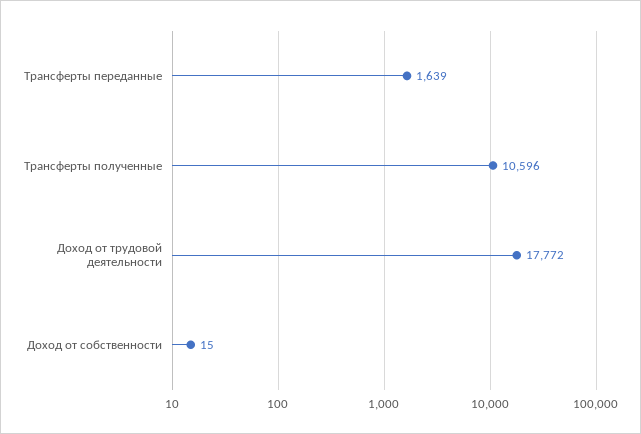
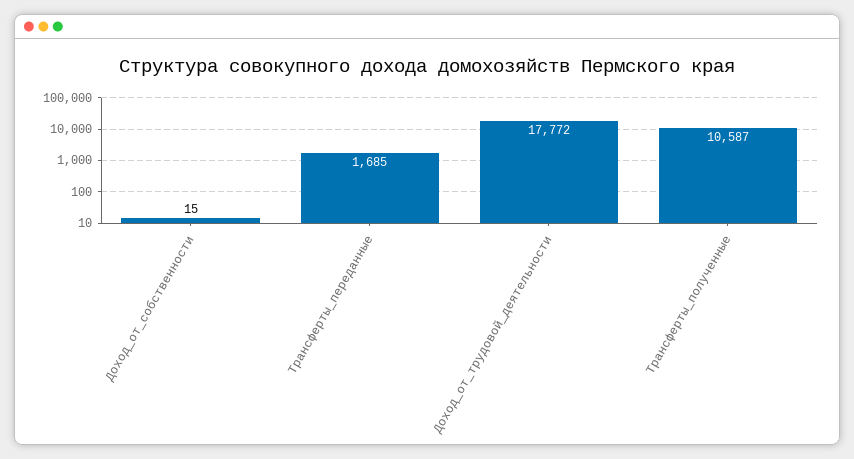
Трансферты переданные: 1639 -> 1685
Трансферты полученные: 10596 -> 10587

